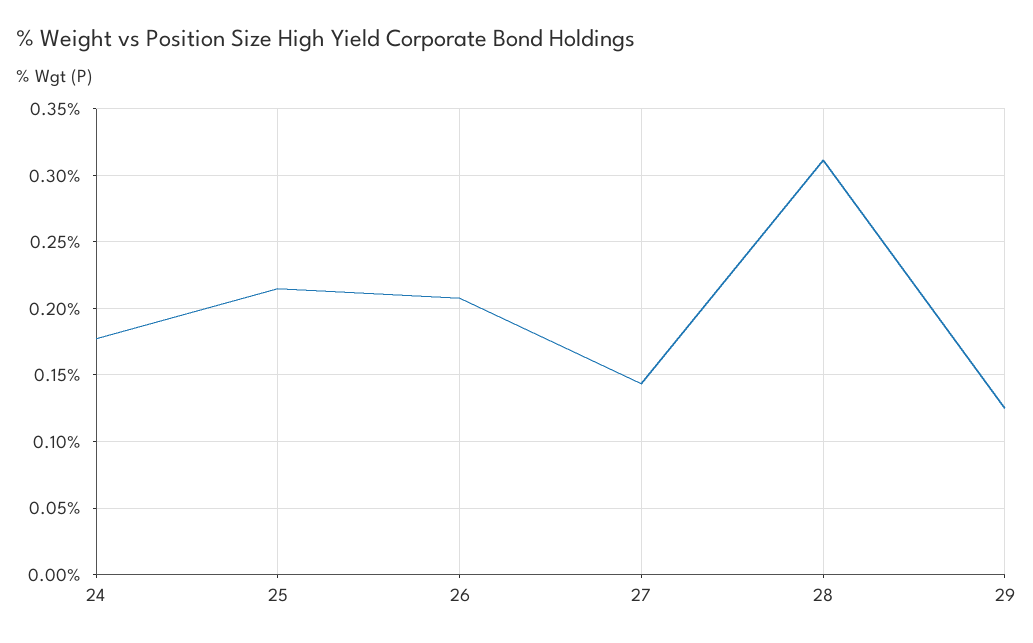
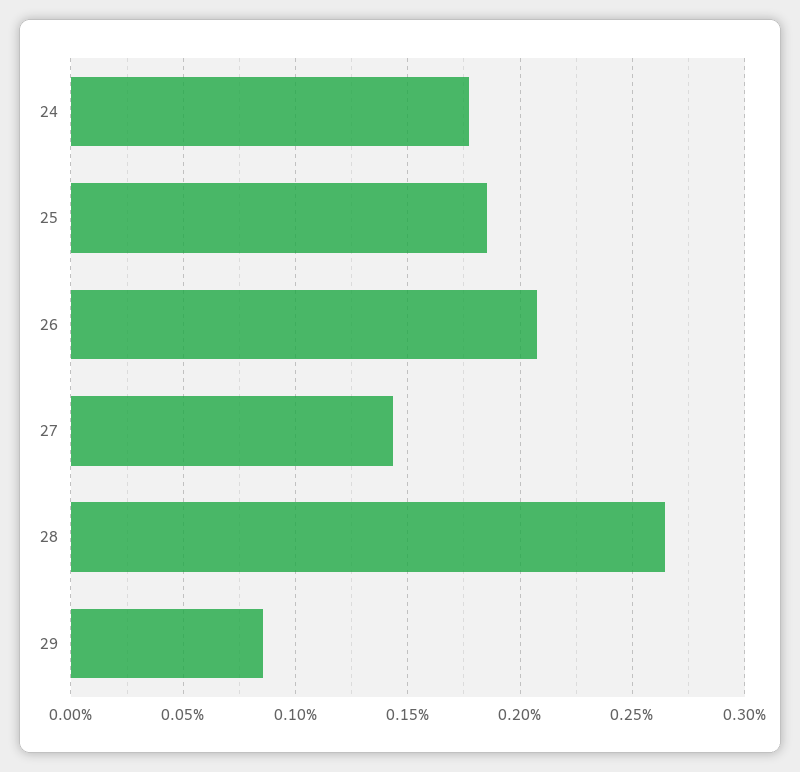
25: 0.215 -> 0.185
28: 0.31 -> 0.265
29: 0.125 -> 0.085

